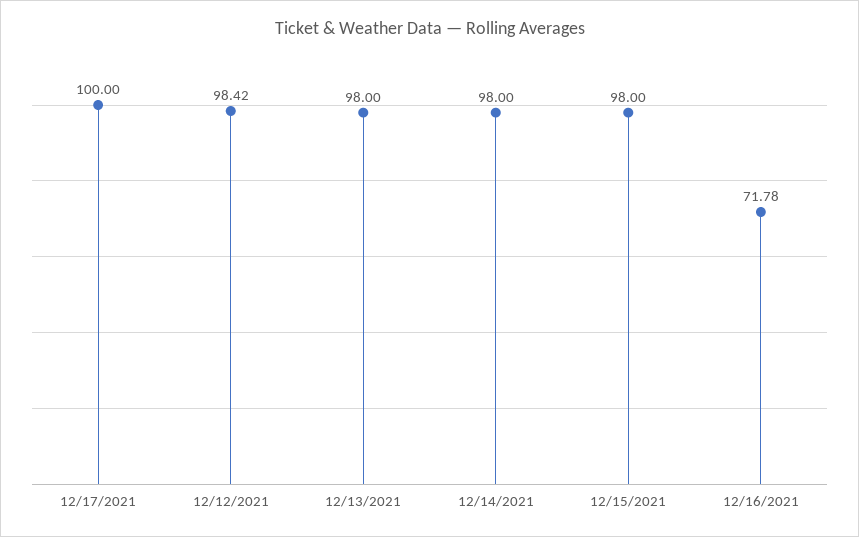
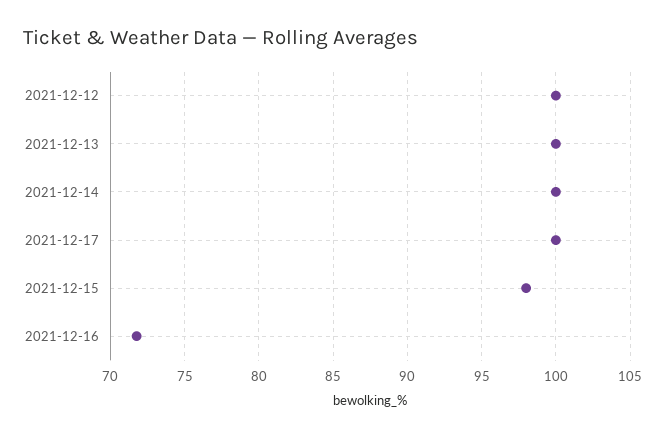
12/12/2021: 98.42 -> 100
12/13/2021: 98 -> 100
12/14/2021: 98 -> 100

